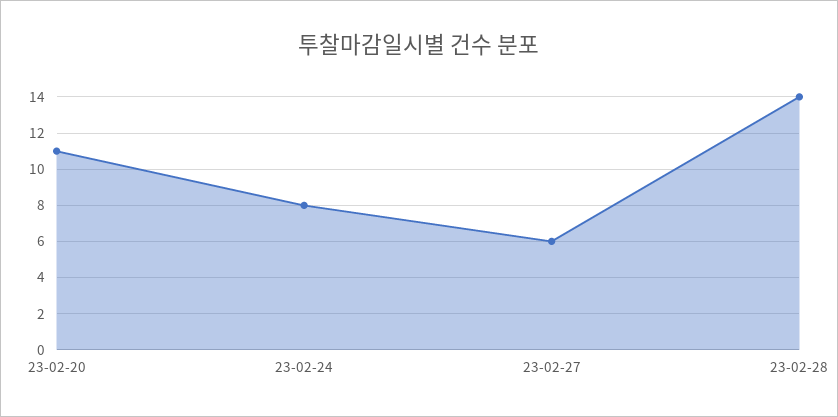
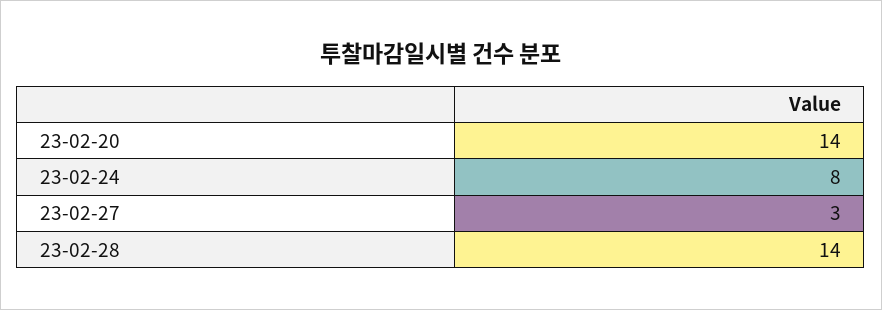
23-02-20: 11 -> 14
23-02-27: 6 -> 3

